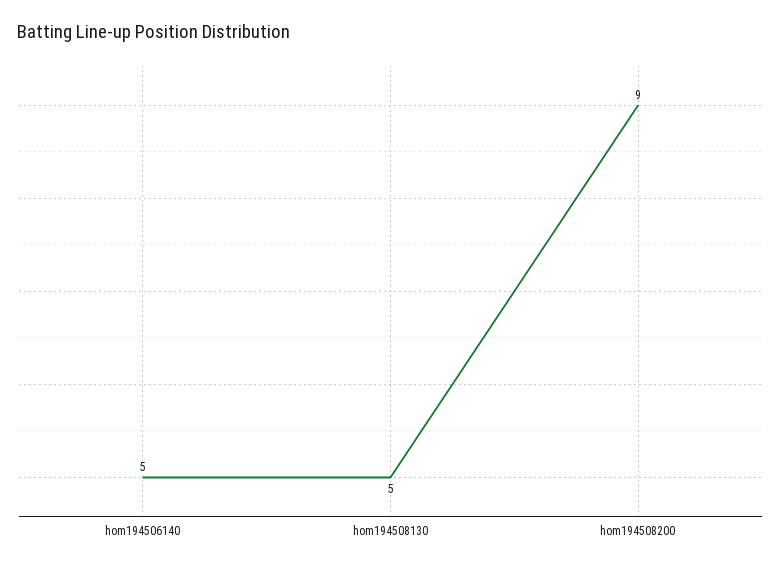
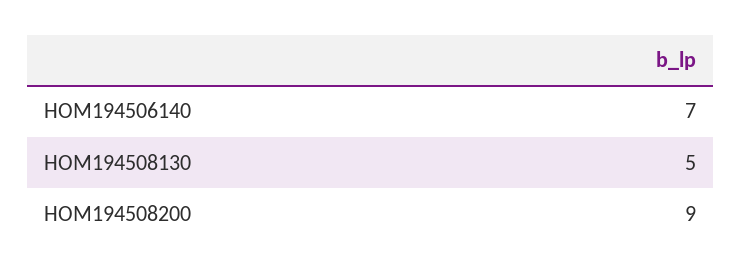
hom194506140: 5 -> 7

